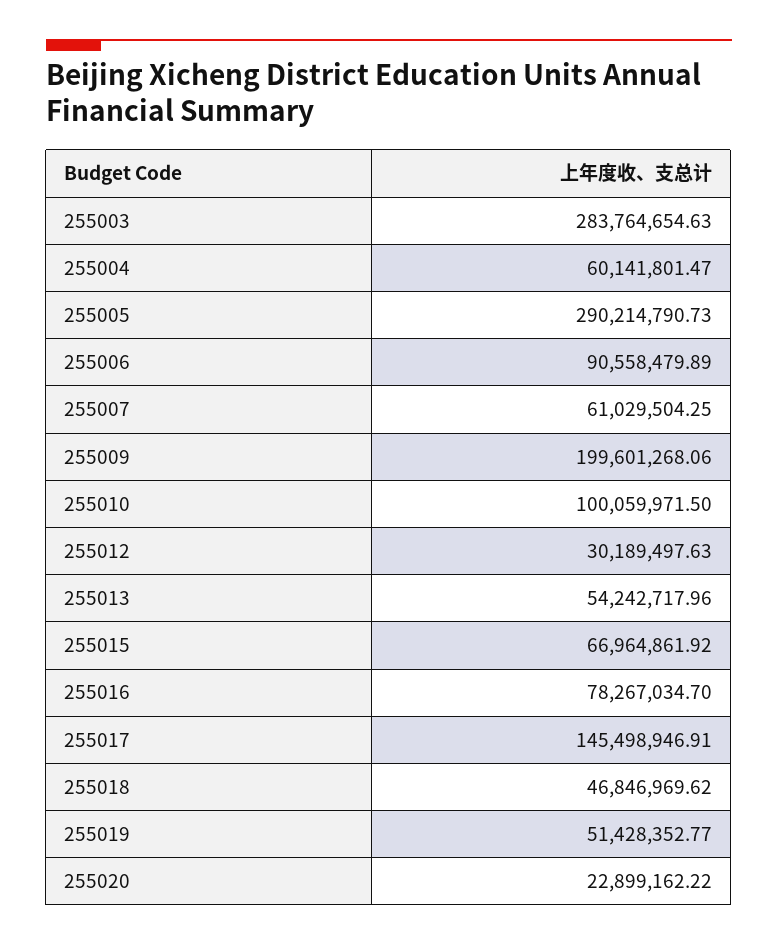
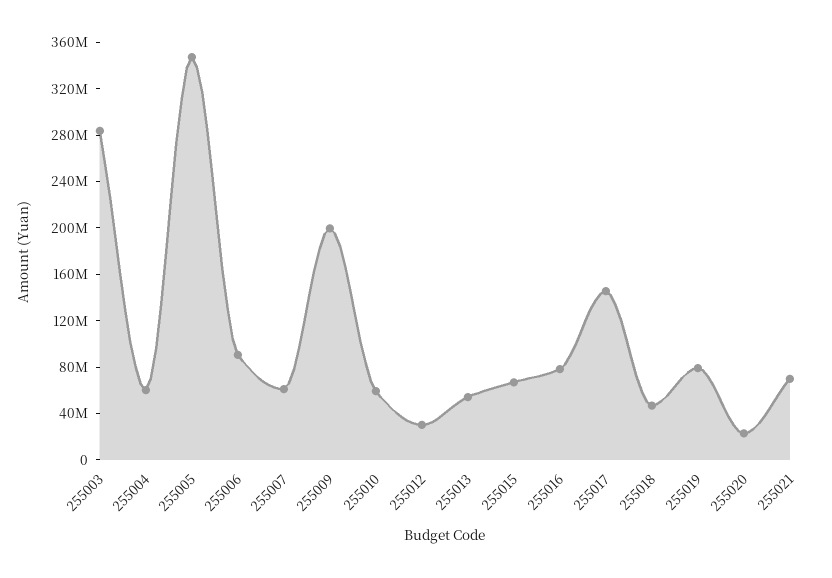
255005: 290214790.73 -> 350000000
255010: 100059971.5 -> 60000000
255019: 51428352.77 -> 80000000
255021: none -> 70000000

